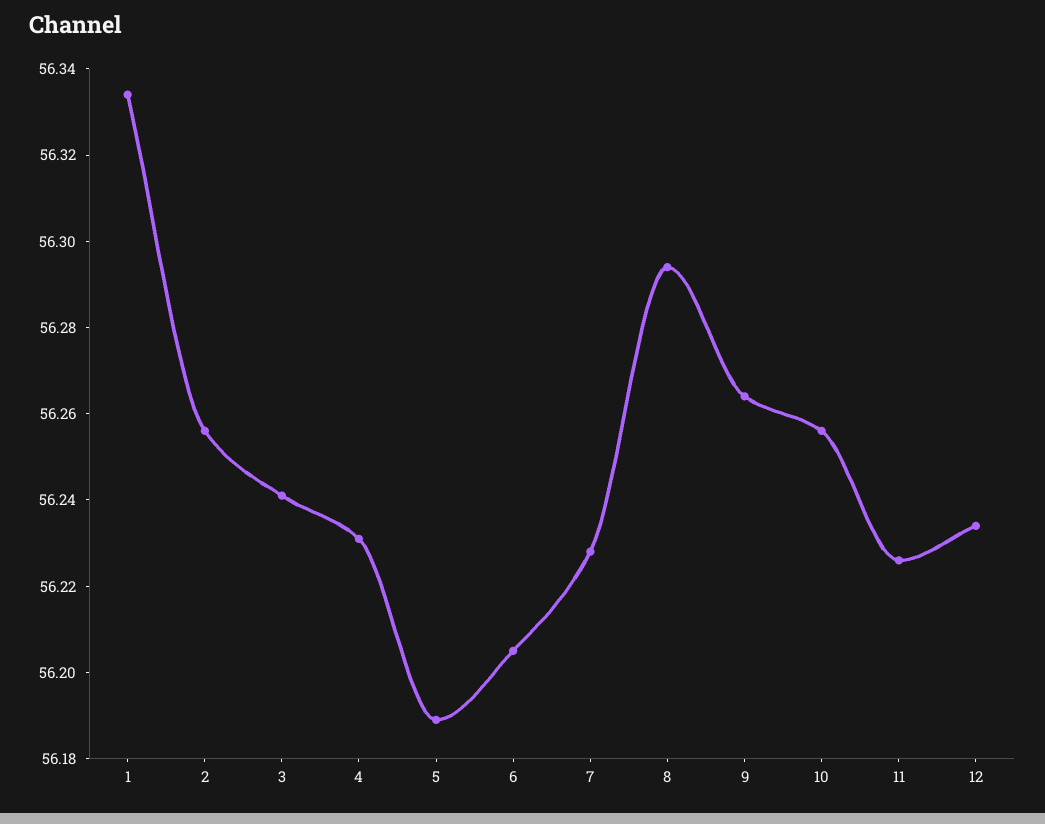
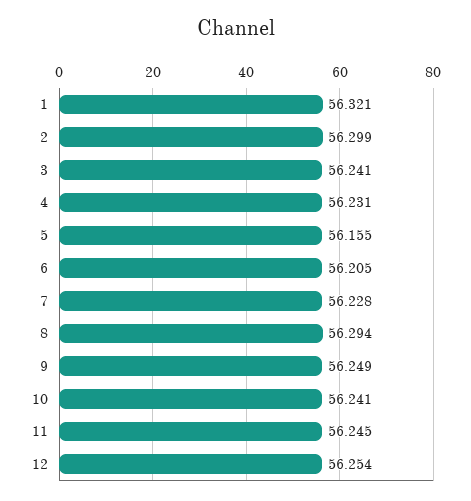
1: 56.335 -> 56.321
2: 56.255 -> 56.299
5: 56.19 -> 56.155
9: 56.265 -> 56.249
10: 56.255 -> 56.241
11: 56.225 -> 56.245
12: 56.235 -> 56.254

